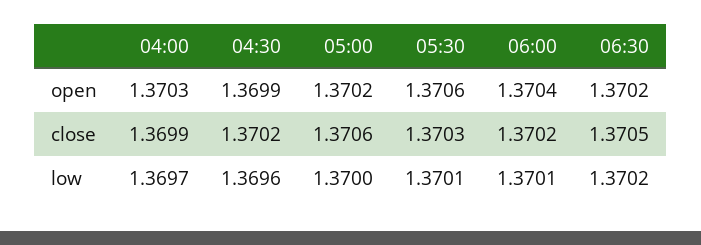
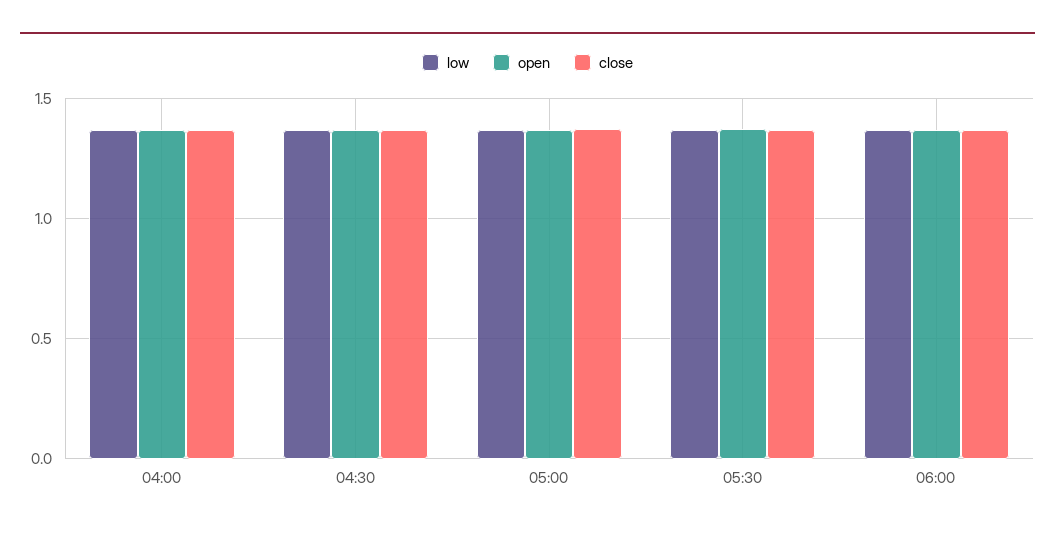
open, 06:30: 1.3702 -> none
close, 06:30: 1.3705 -> none
low, 06:30: 1.3702 -> none

